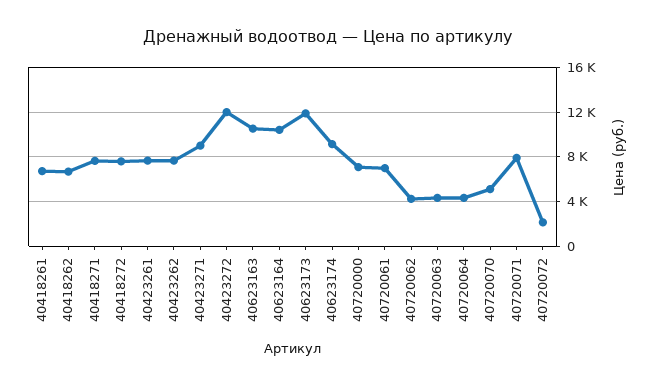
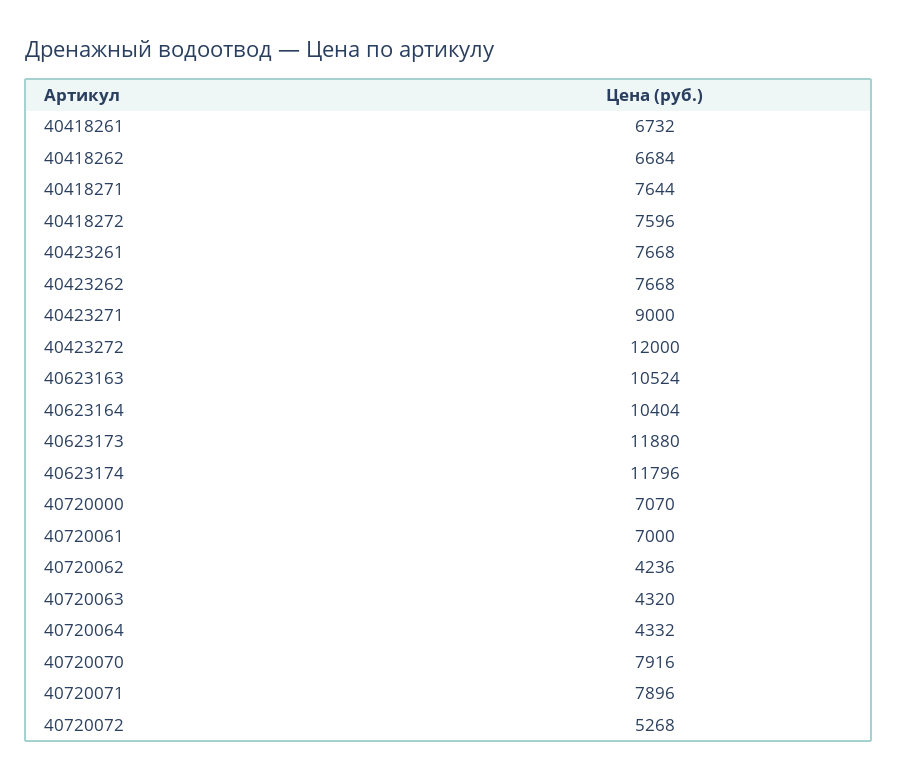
40623174: 9000 -> 11796
40720070: 5000 -> 7916
40720072: 2000 -> 5268

